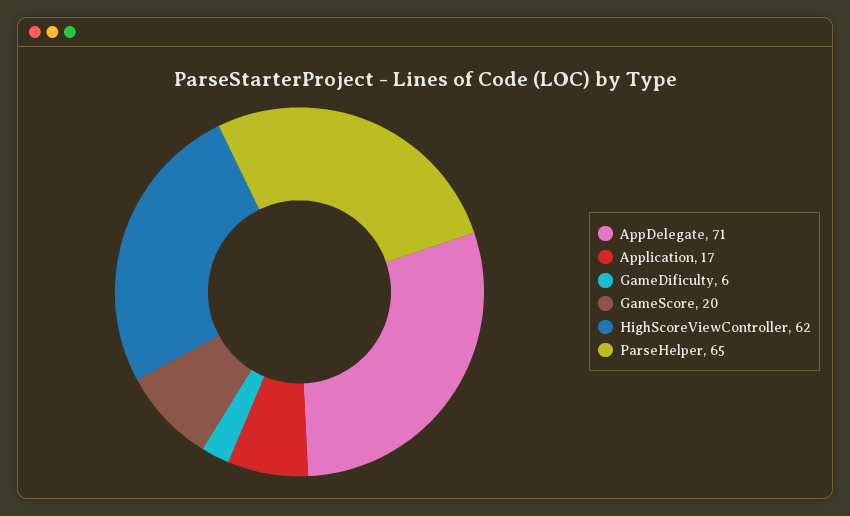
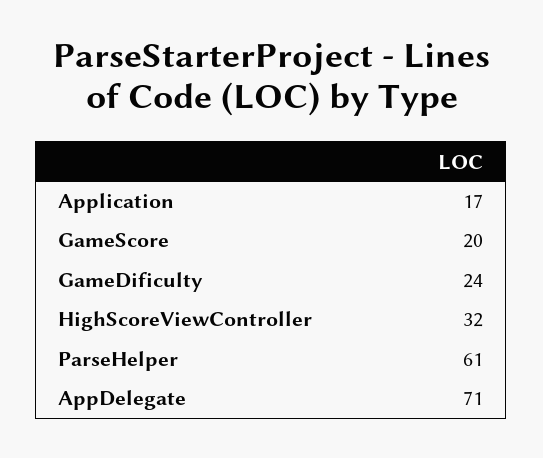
GameDificulty: 6 -> 24
HighScoreViewController: 62 -> 32
ParseHelper: 65 -> 61

